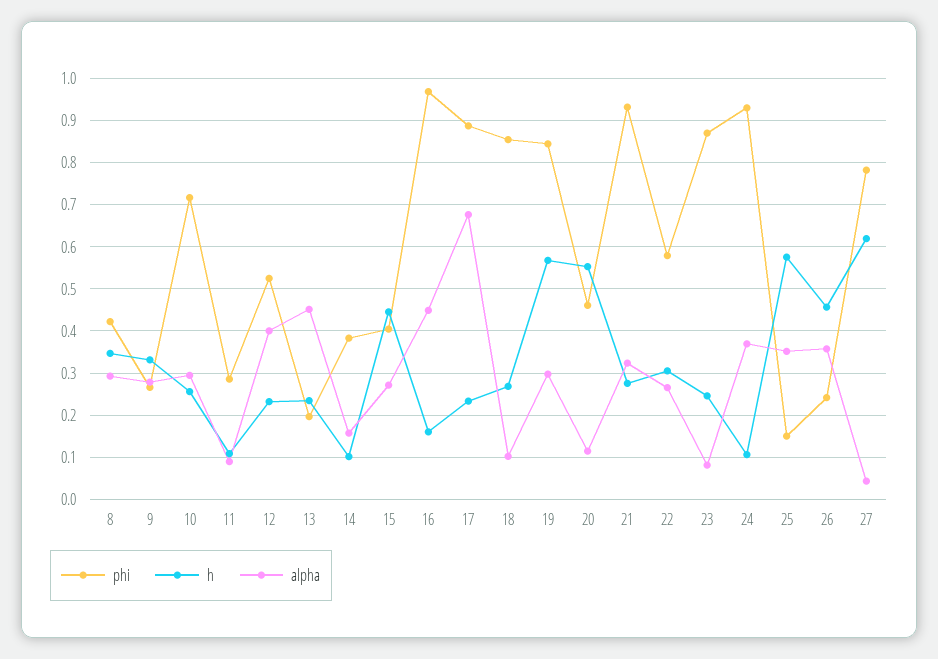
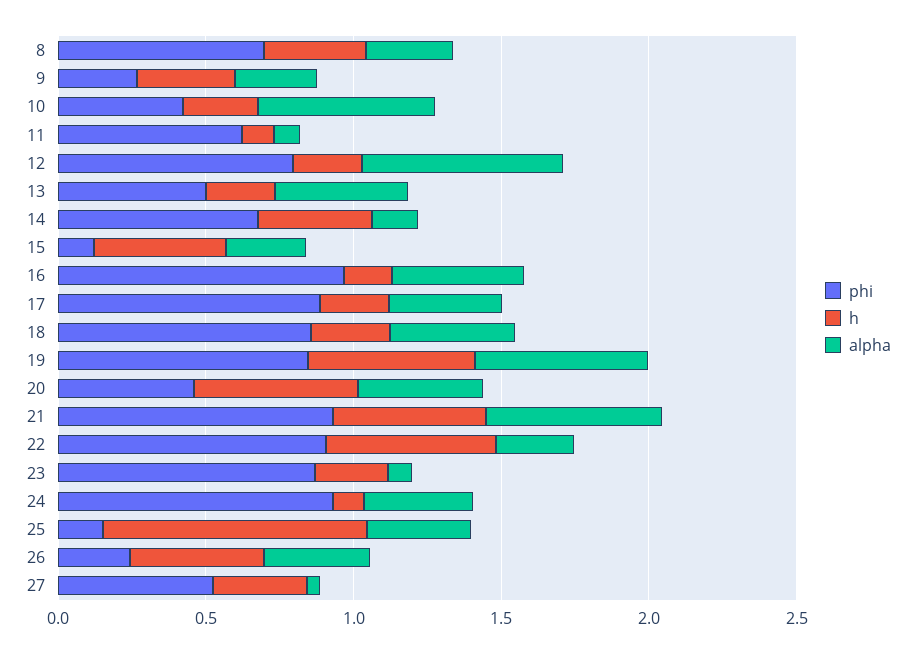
phi, 8: 0.42 -> 0.7
phi, 10: 0.72 -> 0.4
alpha, 10: 0.3 -> 0.6
phi, 11: 0.28 -> 0.6
phi, 12: 0.52 -> 0.8
alpha, 12: 0.4 -> 0.7
phi, 13: 0.2 -> 0.5
phi, 14: 0.38 -> 0.7
h, 14: 0.1 -> 0.4
phi, 15: 0.4 -> 0.1
alpha, 17: 0.68 -> 0.4
alpha, 18: 0.1 -> 0.4
alpha, 19: 0.3 -> 0.6
alpha, 20: 0.12 -> 0.4
h, 21: 0.28 -> 0.5
alpha, 21: 0.32 -> 0.6
phi, 22: 0.58 -> 0.9
h, 22: 0.3 -> 0.6
h, 25: 0.58 -> 0.9
phi, 27: 0.78 -> 0.5
h, 27: 0.62 -> 0.3

